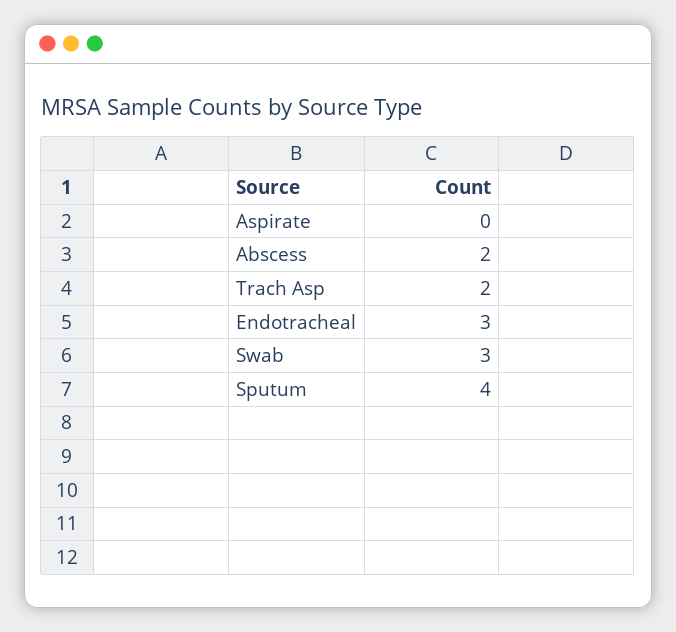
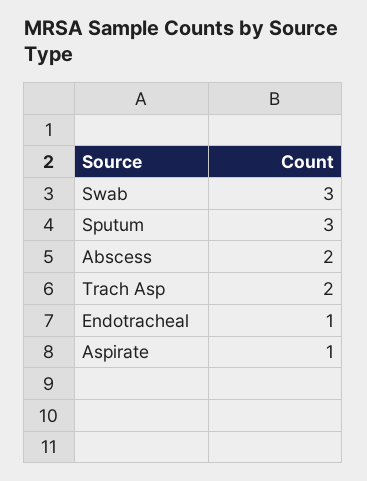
Aspirate: 0 -> 1
Endotracheal: 3 -> 1
Sputum: 4 -> 3

